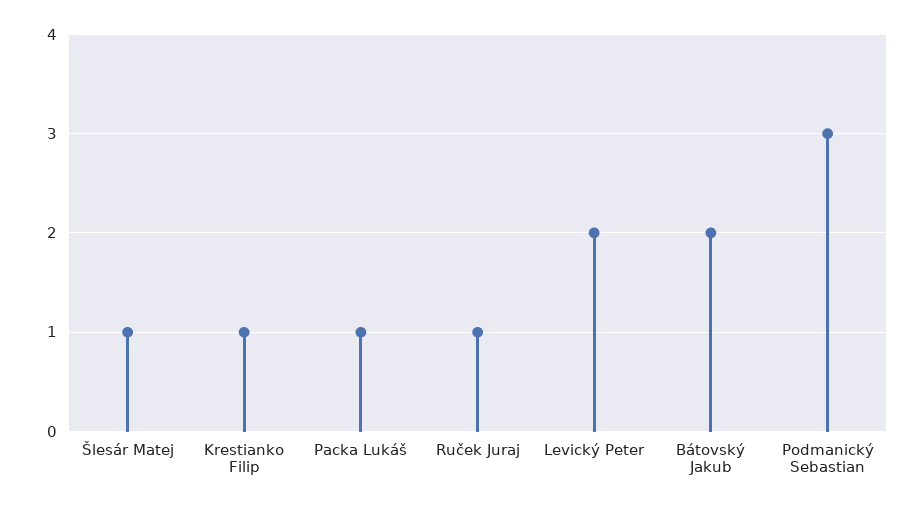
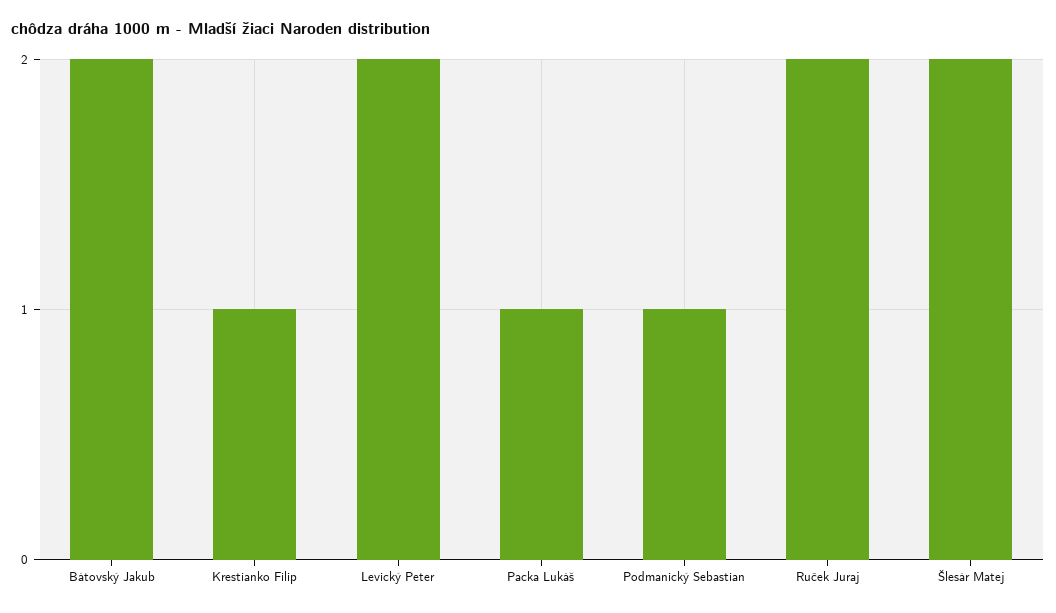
Šlesár Matej: 1 -> 2
Ruček Juraj: 1 -> 2
Podmanický Sebastian: 3 -> 1

